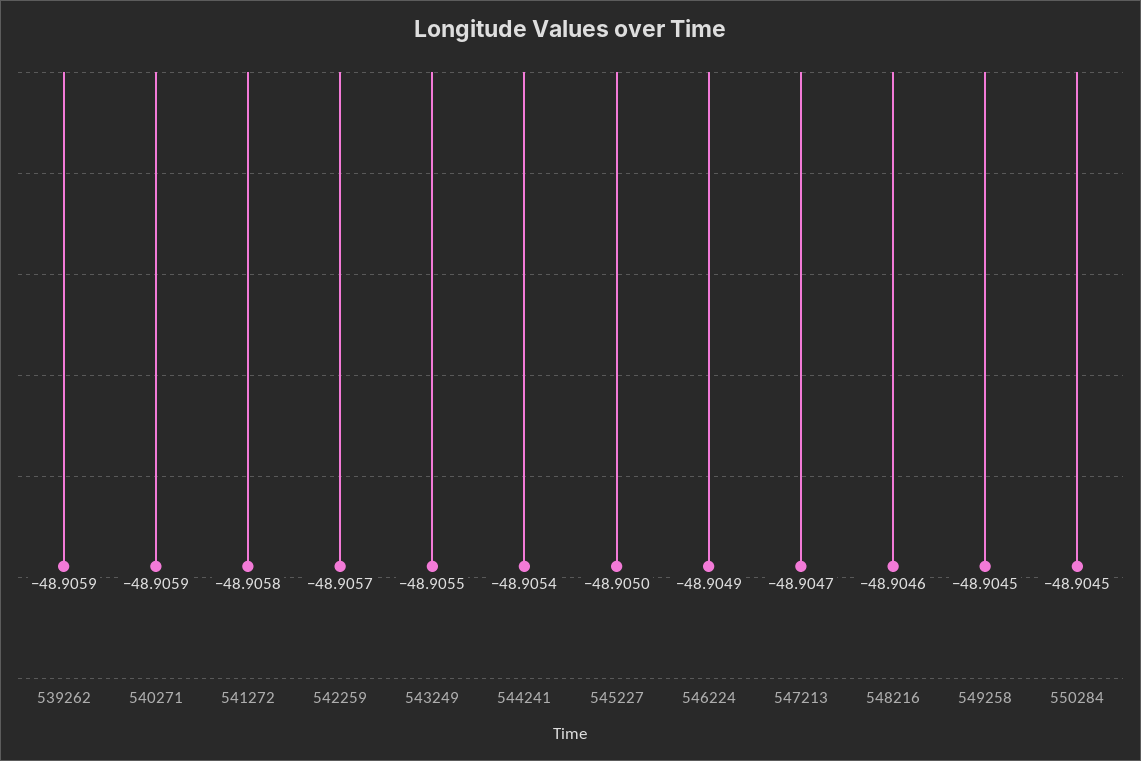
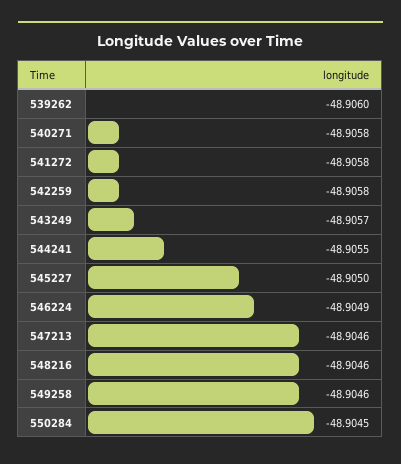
539262: -48.9059 -> -48.906
540271: -48.9059 -> -48.9058
542259: -48.9057 -> -48.9058
543249: -48.9055 -> -48.9057
544241: -48.9054 -> -48.9055
547213: -48.9047 -> -48.9046
549258: -48.9045 -> -48.9046

